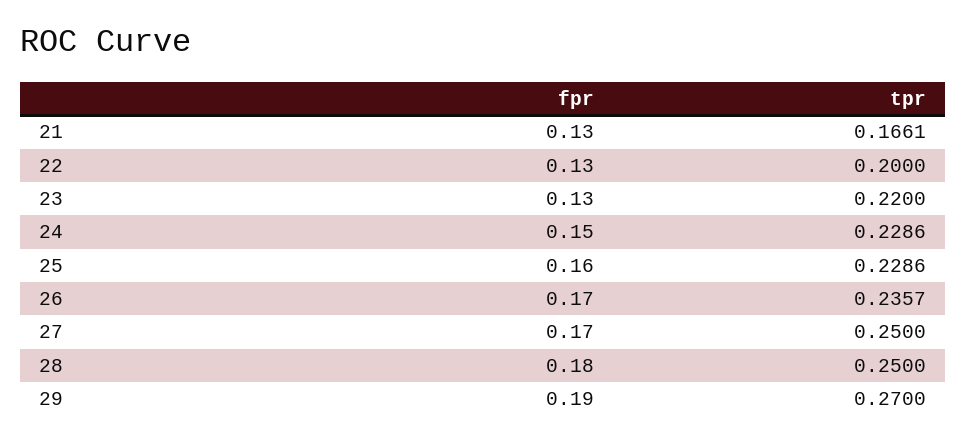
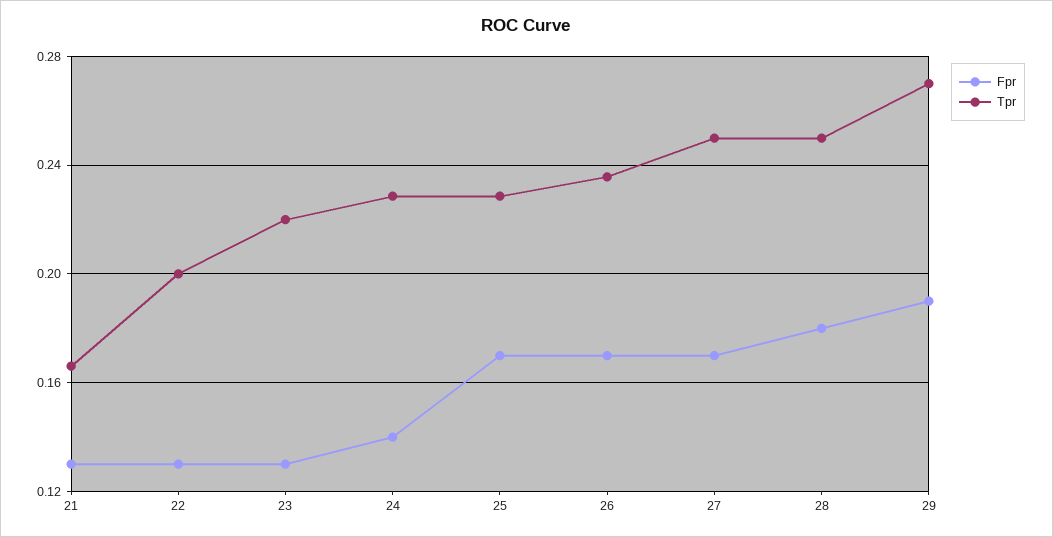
fpr, 24: 0.15 -> 0.14
fpr, 25: 0.16 -> 0.17

